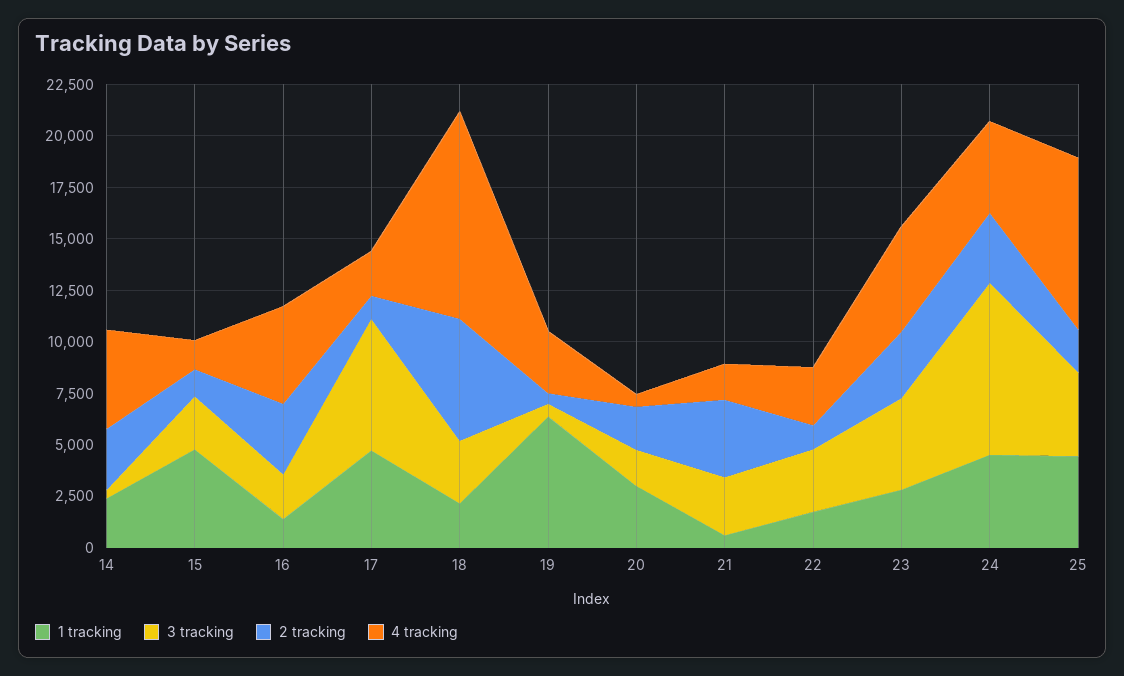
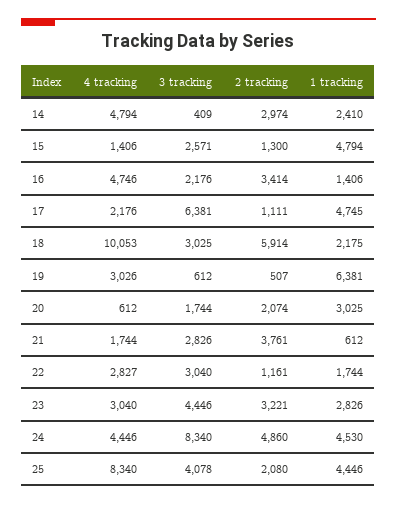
4 tracking, 23: 5000 -> 3040
2 tracking, 24: 3500 -> 4860

